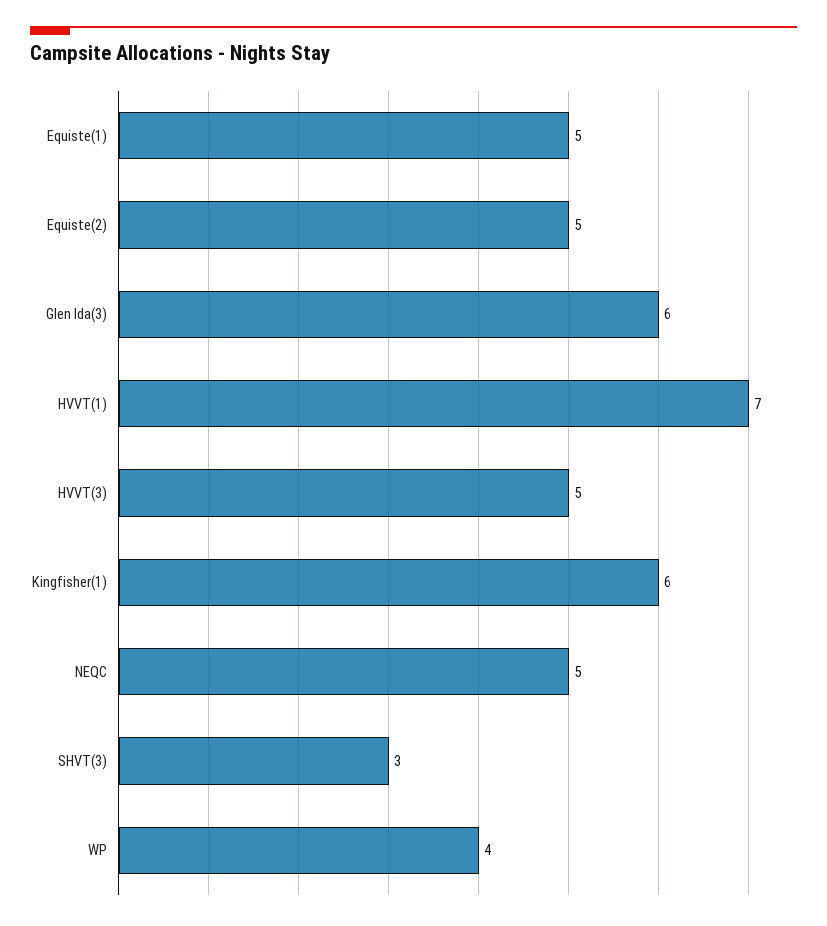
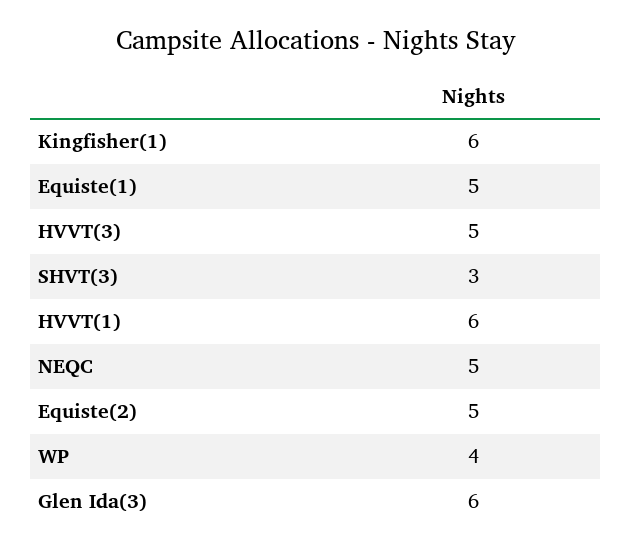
HVVT(1): 7 -> 6

